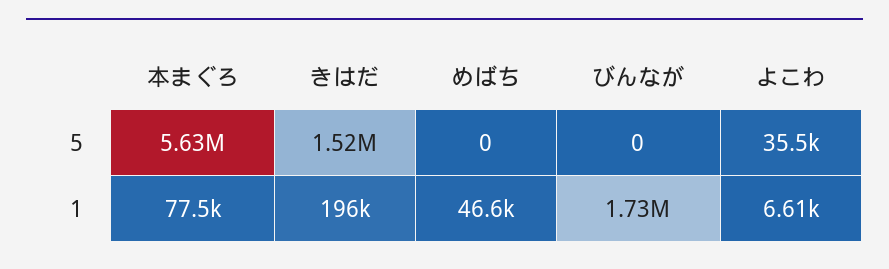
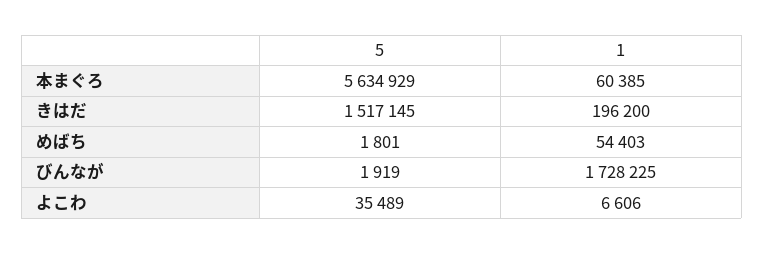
めばち, 5: 0 -> 1801
びんなが, 5: 0 -> 1919
本まぐろ, 1: 77500 -> 60385
めばち, 1: 46600 -> 54403

